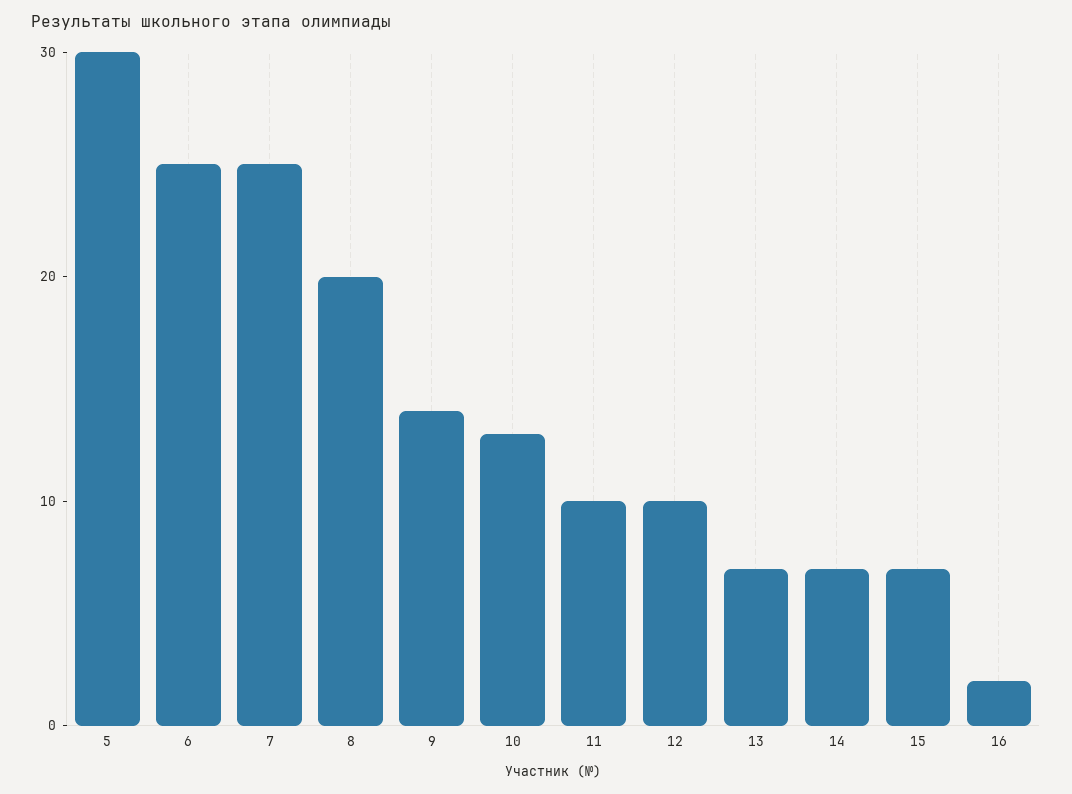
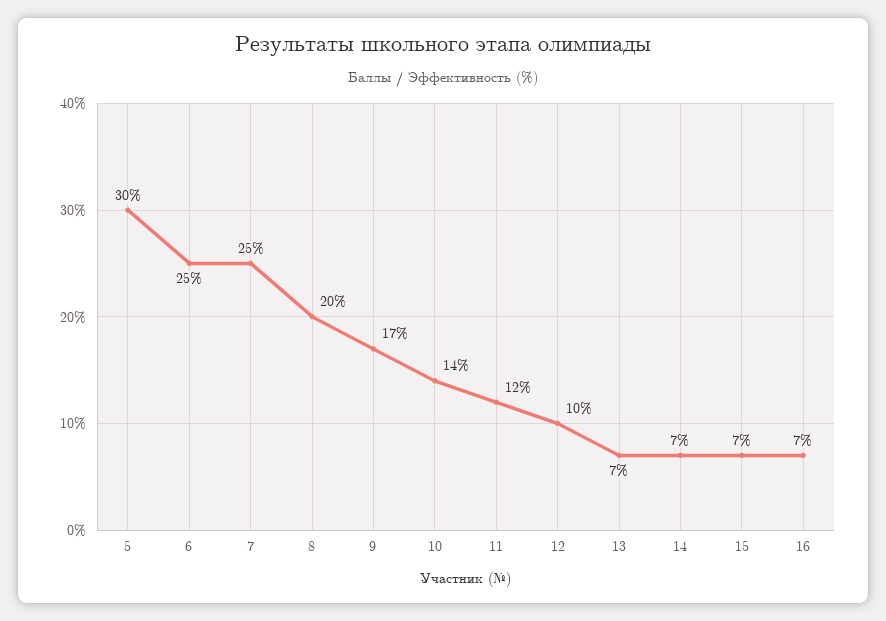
9: 14 -> 17
10: 13 -> 14
11: 10 -> 12
16: 2 -> 7

